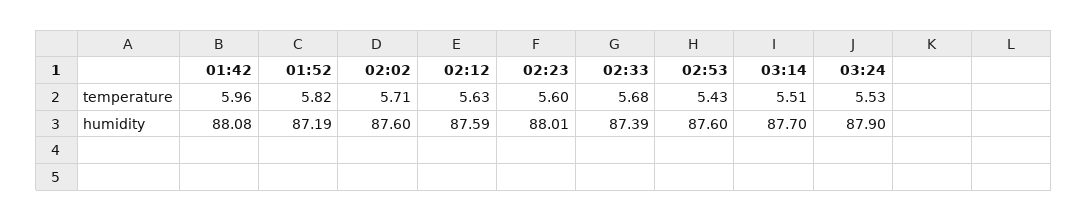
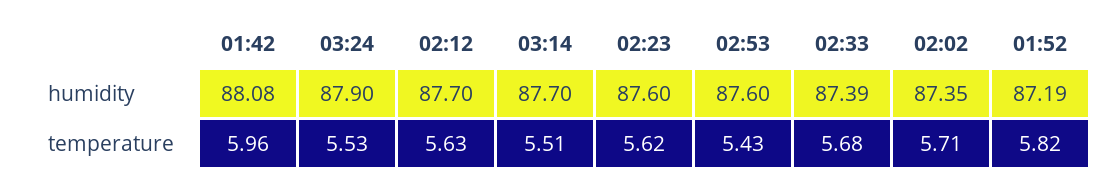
02:23, temperature: 5.6 -> 5.62
02:02, humidity: 87.6 -> 87.35
02:12, humidity: 87.59 -> 87.7
02:23, humidity: 88.01 -> 87.6

